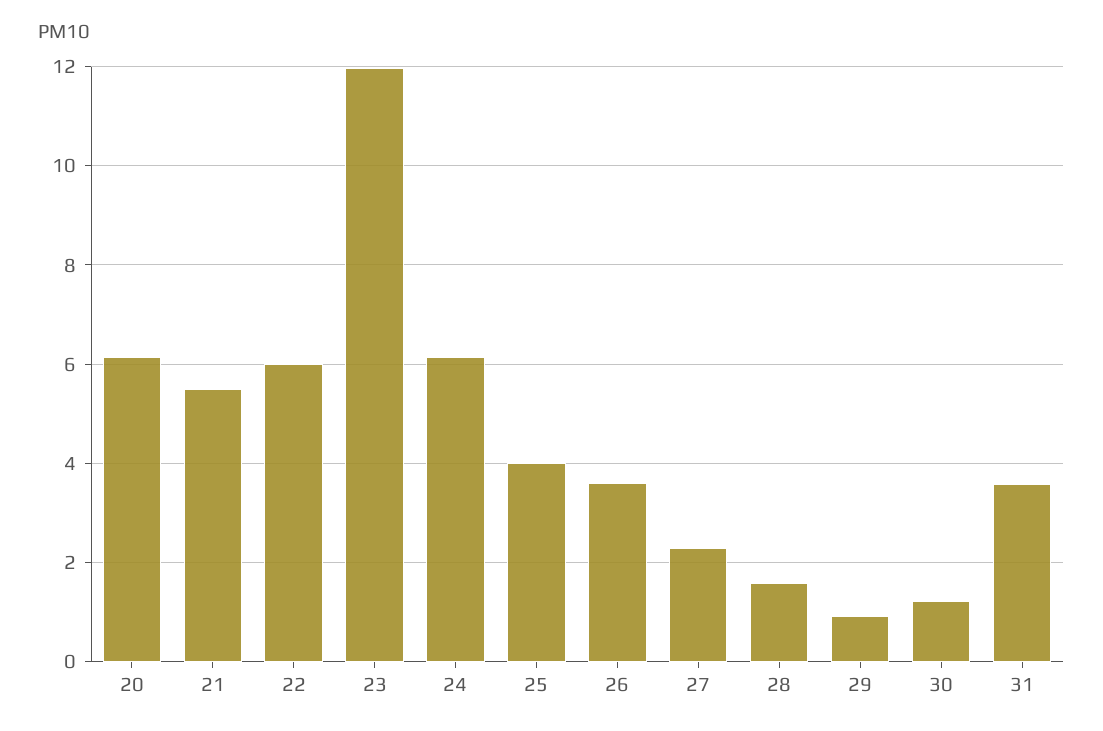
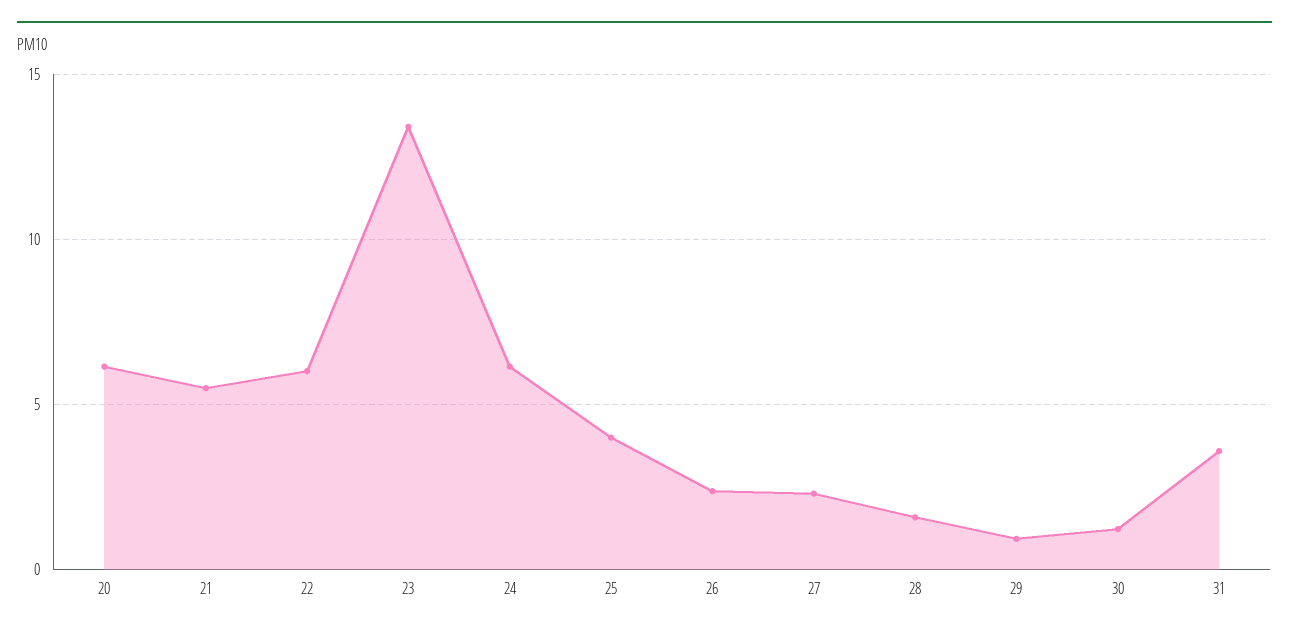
23: 12 -> 13.5
26: 3.6 -> 2.5

